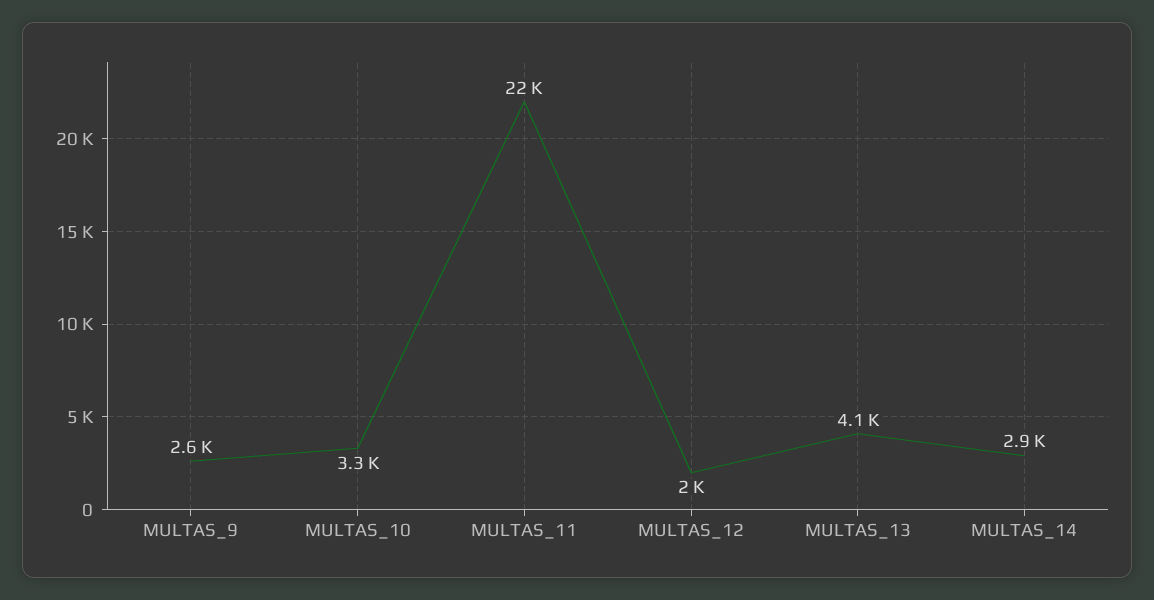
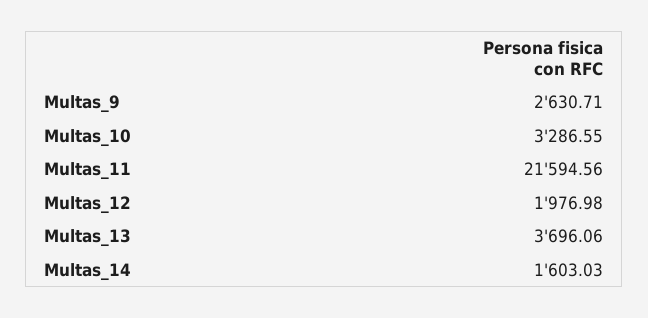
MULTAS_13: 4100 -> 3696.06
MULTAS_14: 2900 -> 1603.03

